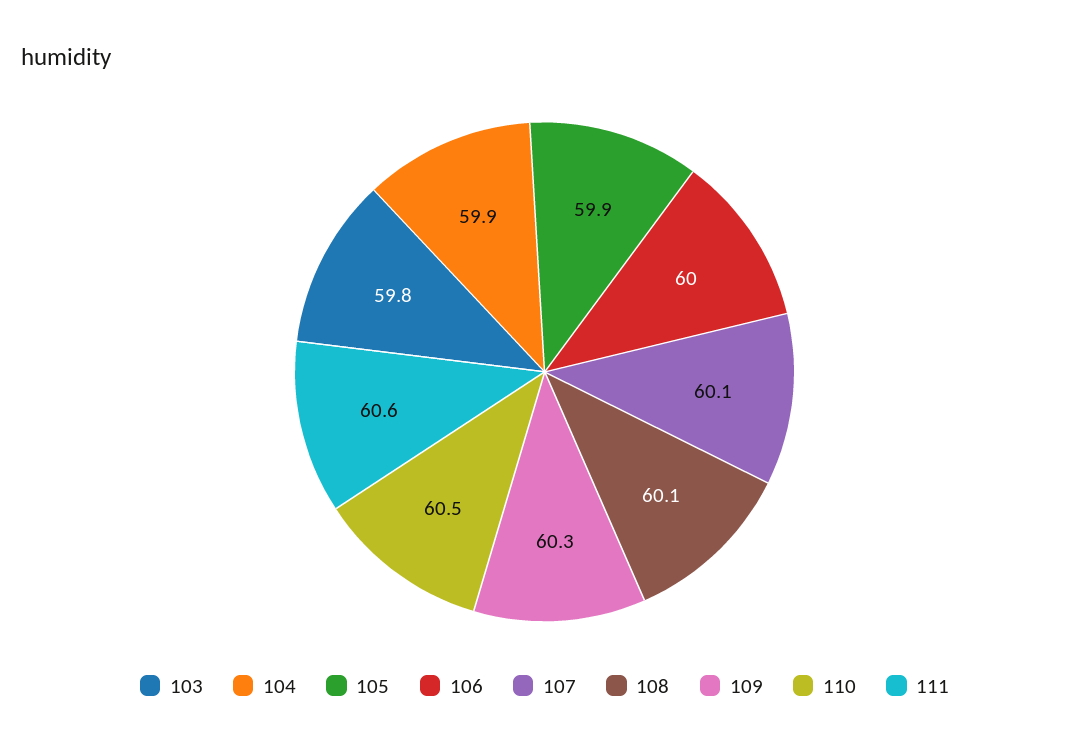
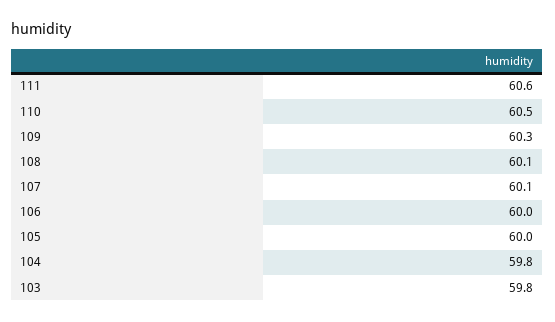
104: 59.9 -> 59.8
105: 59.9 -> 60

